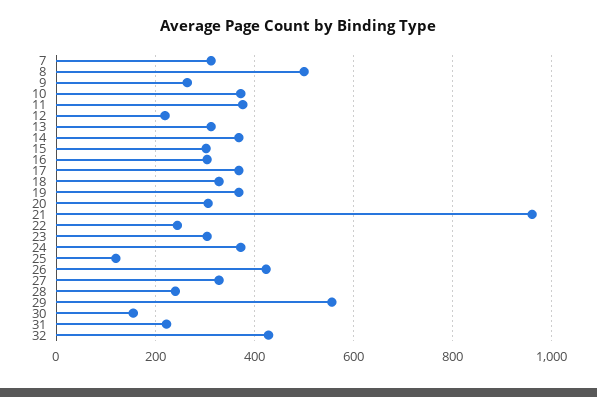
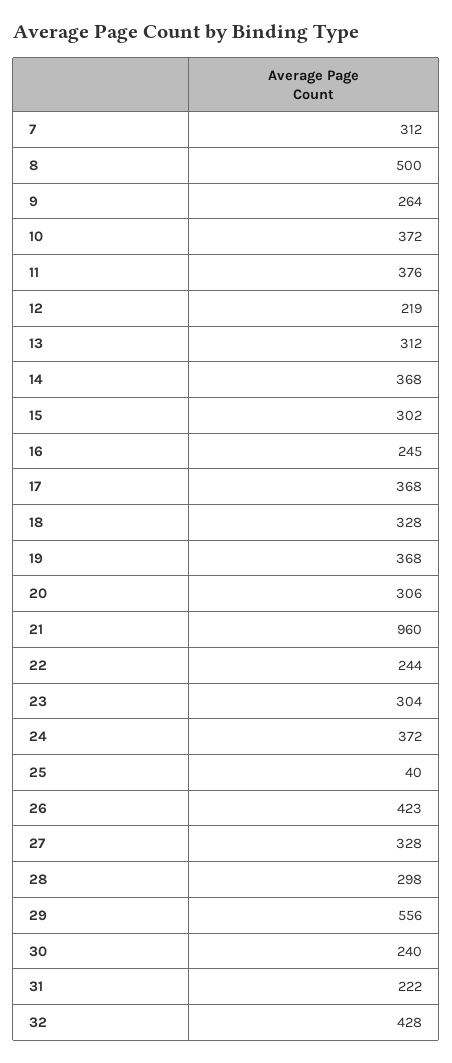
16: 300 -> 245
25: 120 -> 40
28: 240 -> 298
30: 160 -> 240

